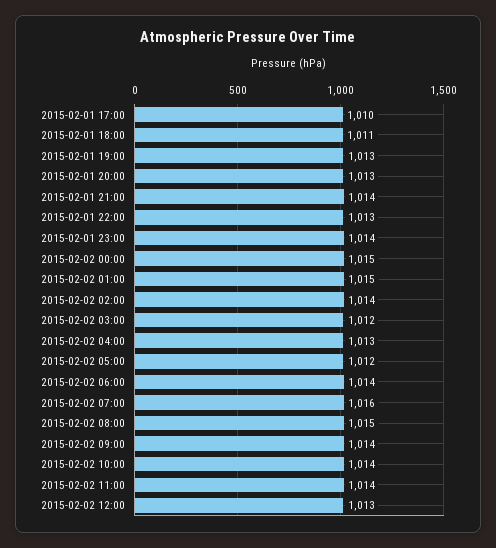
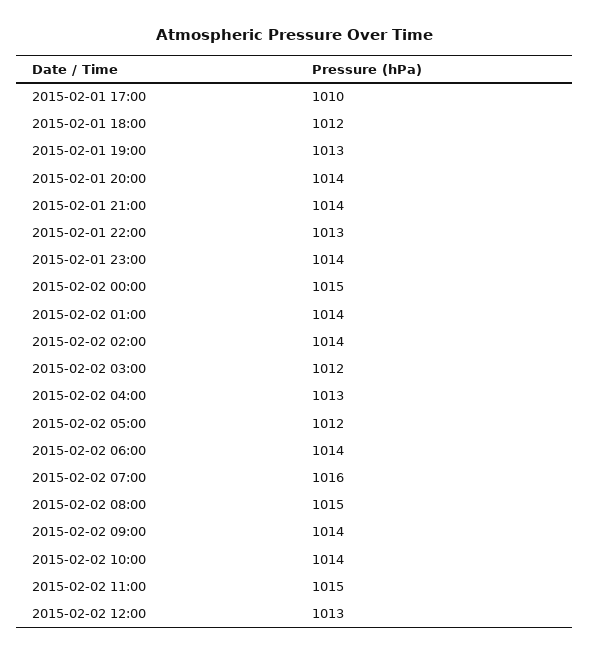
2015-02-01 18:00: 1011 -> 1012
2015-02-01 20:00: 1013 -> 1014
2015-02-02 01:00: 1015 -> 1014
2015-02-02 11:00: 1014 -> 1015

